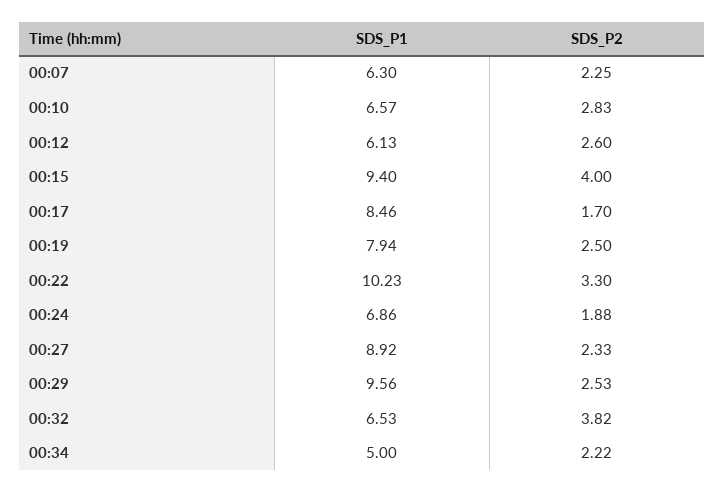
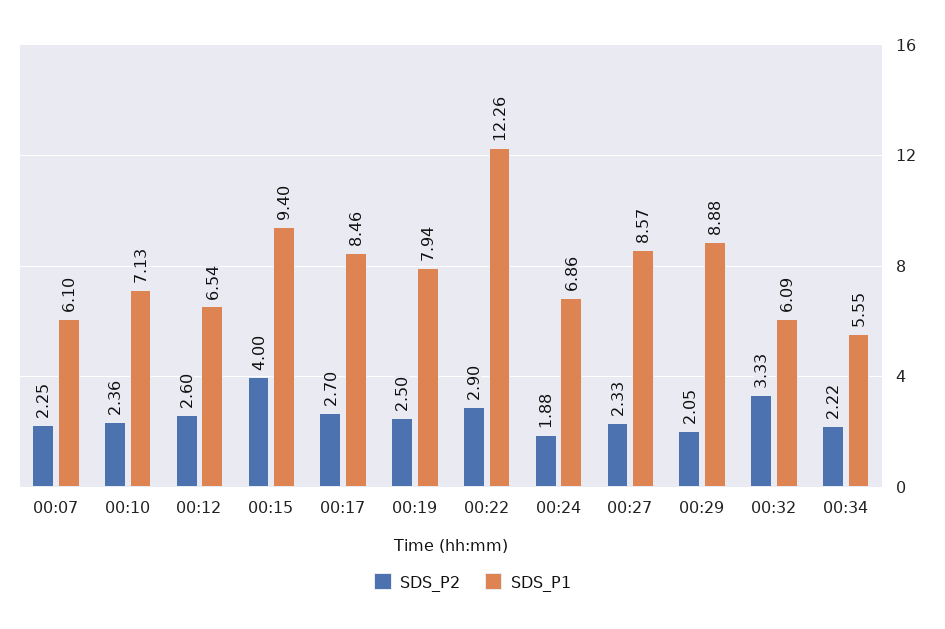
SDS_P1, 00:07: 6.3 -> 6.1
SDS_P1, 00:10: 6.57 -> 7.13
SDS_P2, 00:10: 2.83 -> 2.36
SDS_P1, 00:12: 6.13 -> 6.54
SDS_P2, 00:17: 1.7 -> 2.7
SDS_P1, 00:22: 10.23 -> 12.26
SDS_P2, 00:22: 3.3 -> 2.9
SDS_P1, 00:27: 8.92 -> 8.57
SDS_P1, 00:29: 9.56 -> 8.88
SDS_P2, 00:29: 2.53 -> 2.05
SDS_P1, 00:32: 6.53 -> 6.09
SDS_P2, 00:32: 3.82 -> 3.33
SDS_P1, 00:34: 5 -> 5.55

